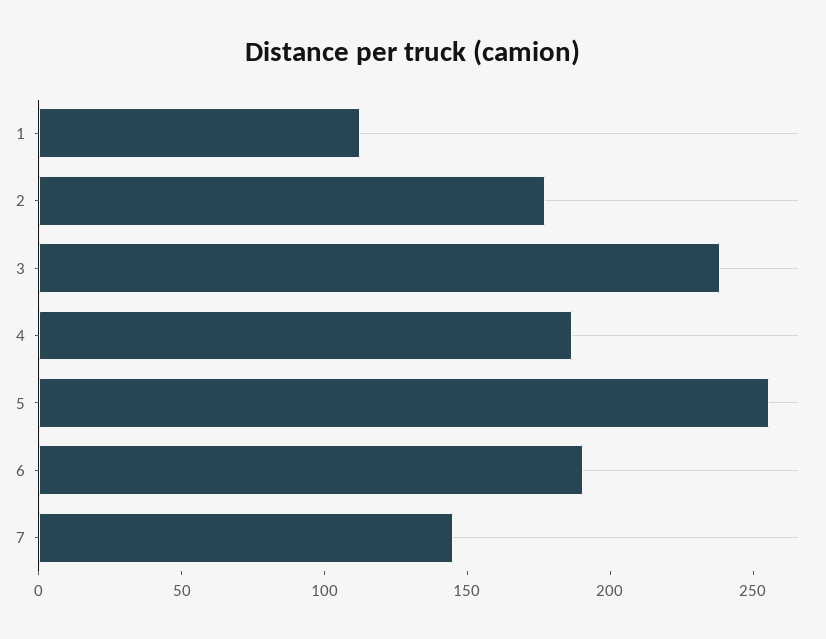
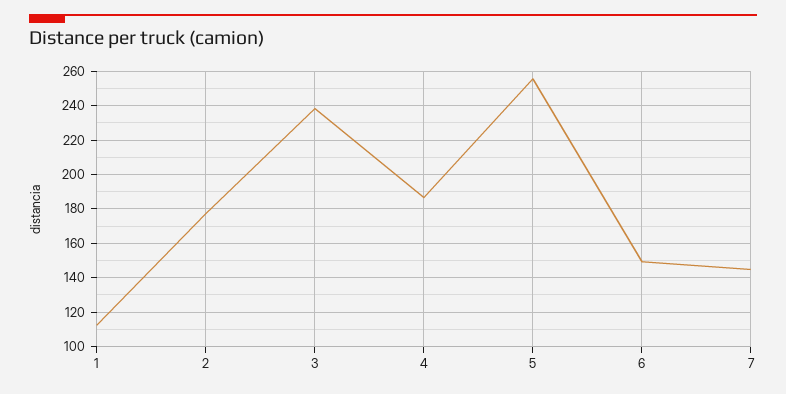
6: 190 -> 150

